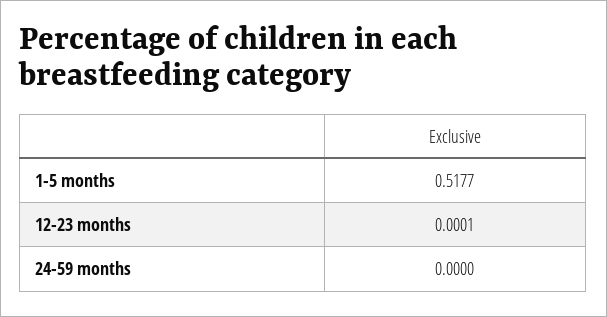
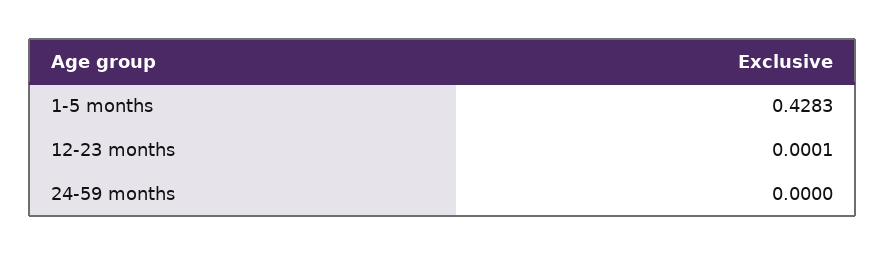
1-5 months: 0.5177 -> 0.4283

